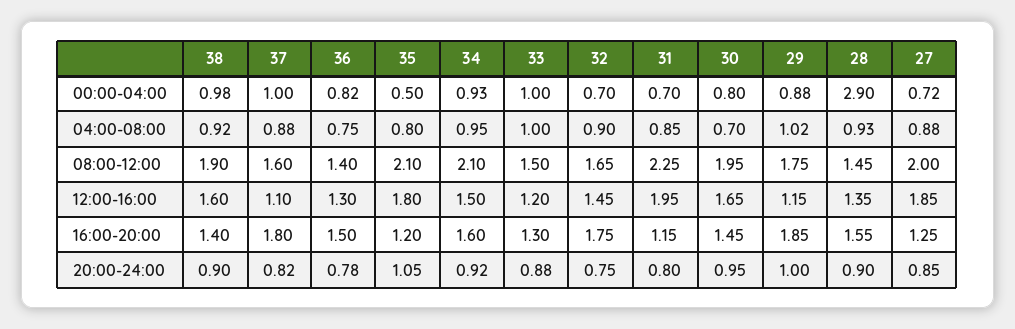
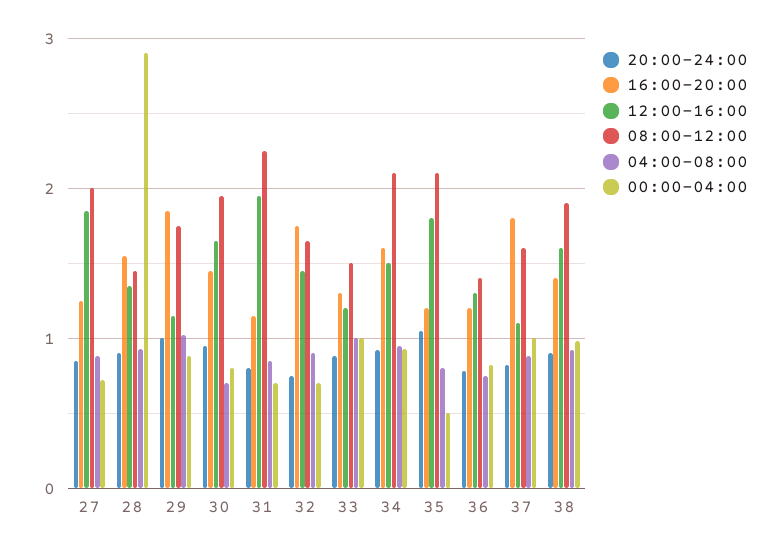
16:00-20:00, 36: 1.5 -> 1.2

